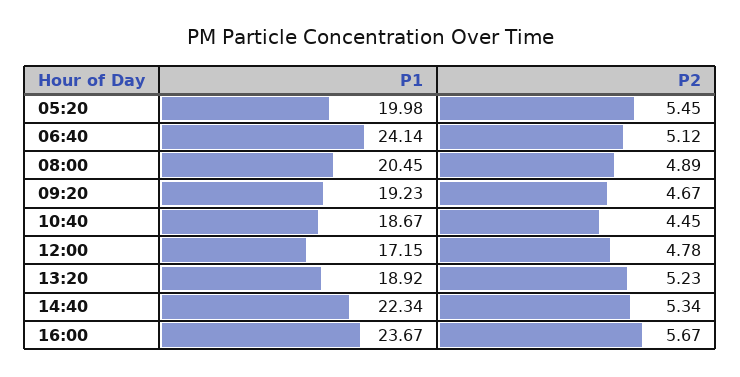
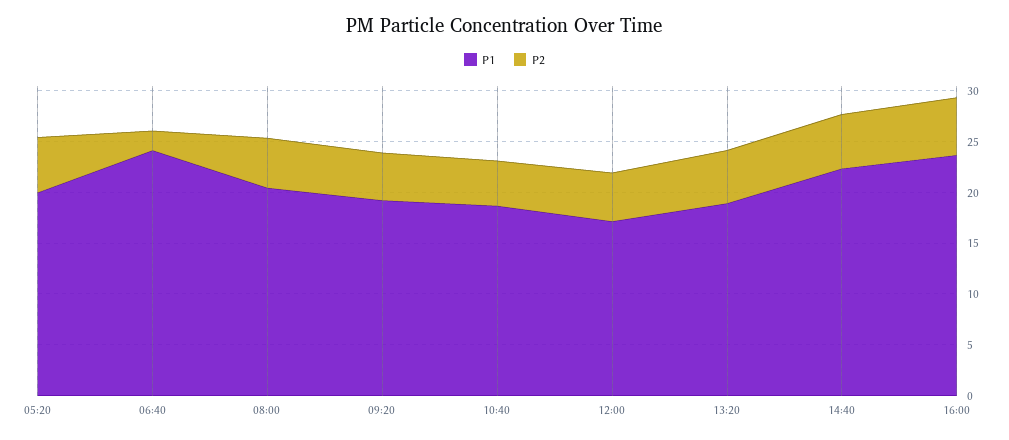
P2, 06:40: 5.12 -> 2

